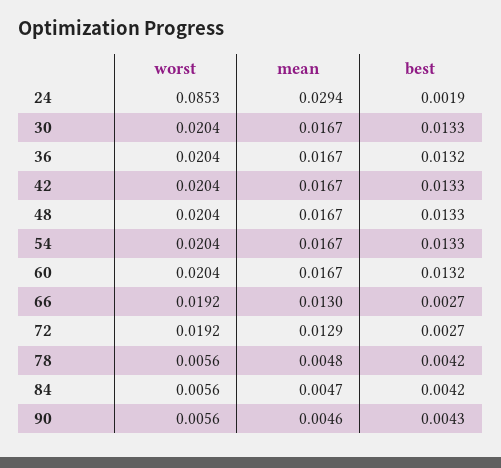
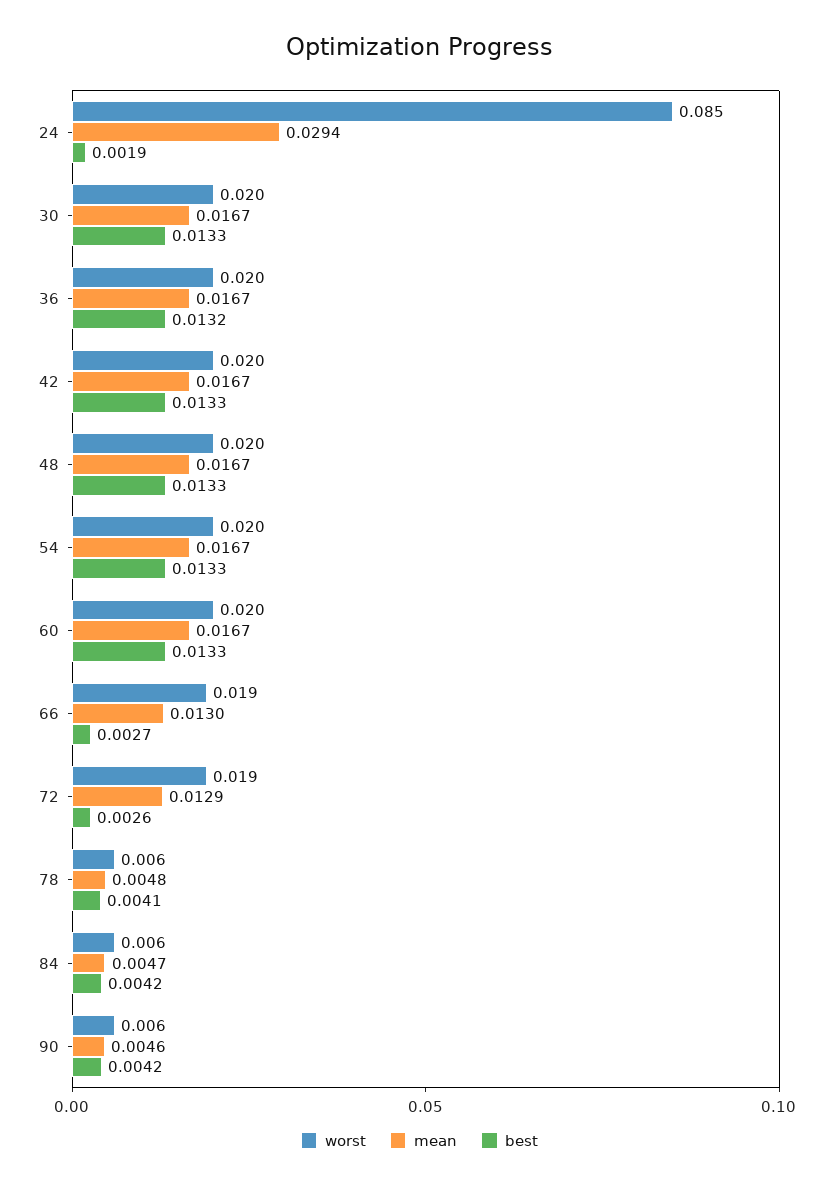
best, 60: 0.0132 -> 0.0133
best, 72: 0.0027 -> 0.0026
best, 78: 0.0042 -> 0.0041
best, 90: 0.0043 -> 0.0042

